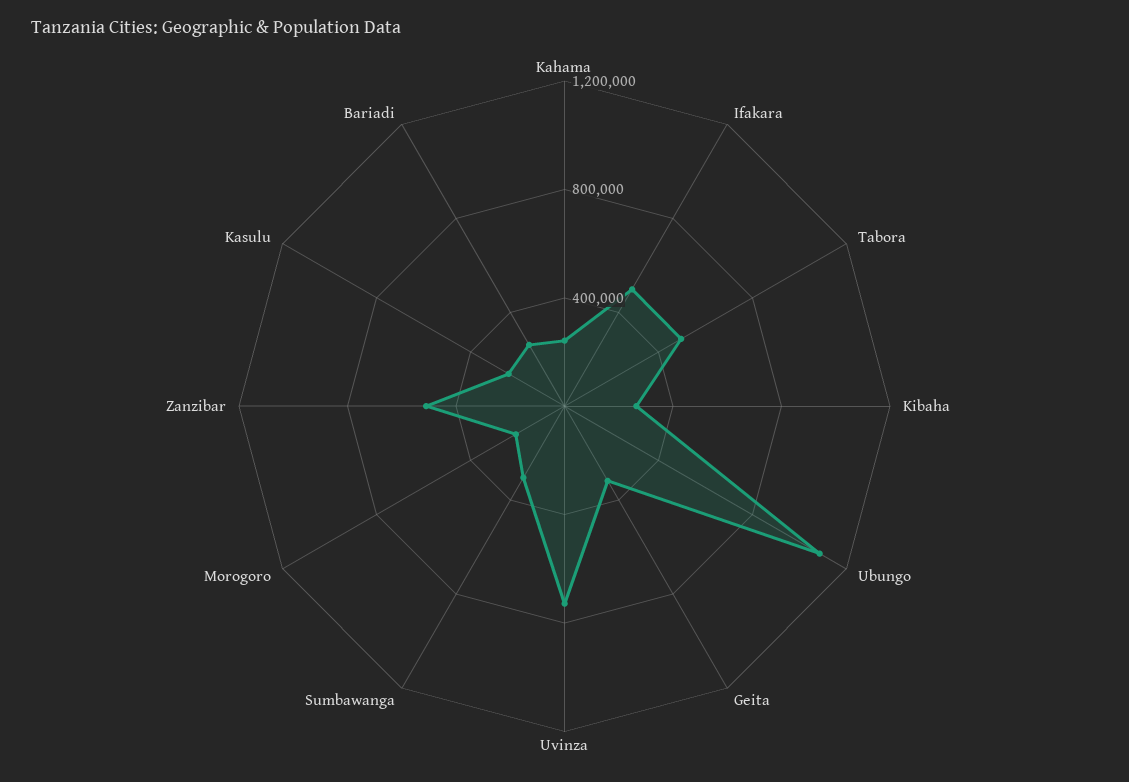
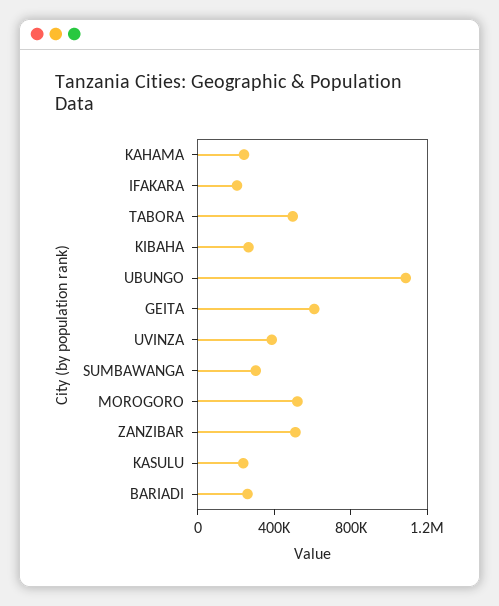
Ifakara: 500000 -> 200000
Geita: 300000 -> 600000
Uvinza: 700000 -> 400000
Morogoro: 200000 -> 500000

